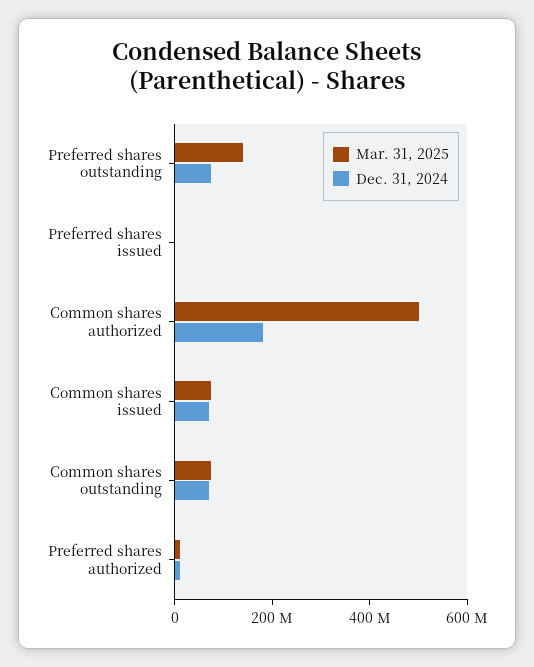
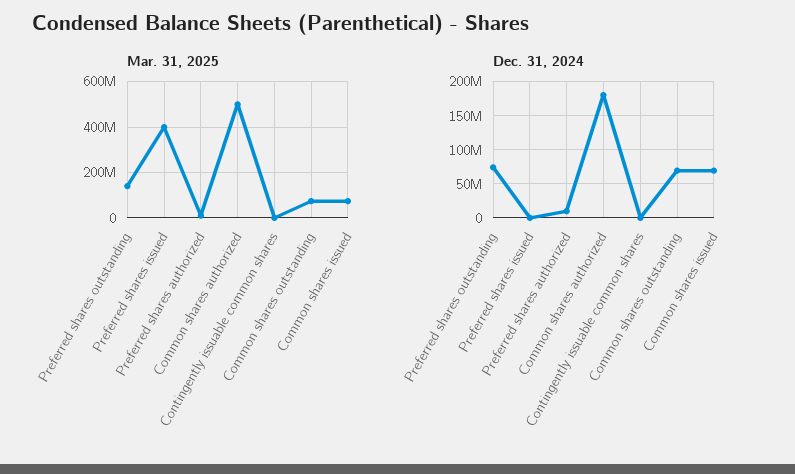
Mar. 31, 2025, Preferred shares issued: 0 -> 400000000
Mar. 31, 2025, Contingently issuable common shares: none -> 0
Dec. 31, 2024, Contingently issuable common shares: none -> 0

